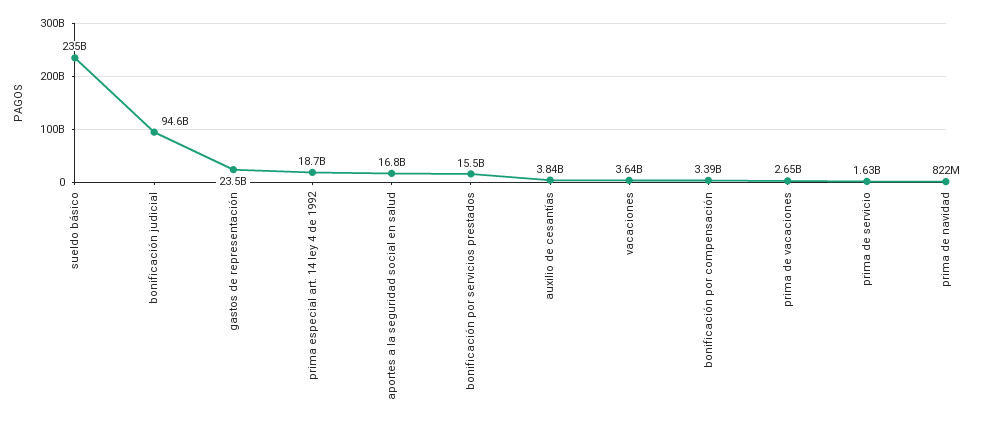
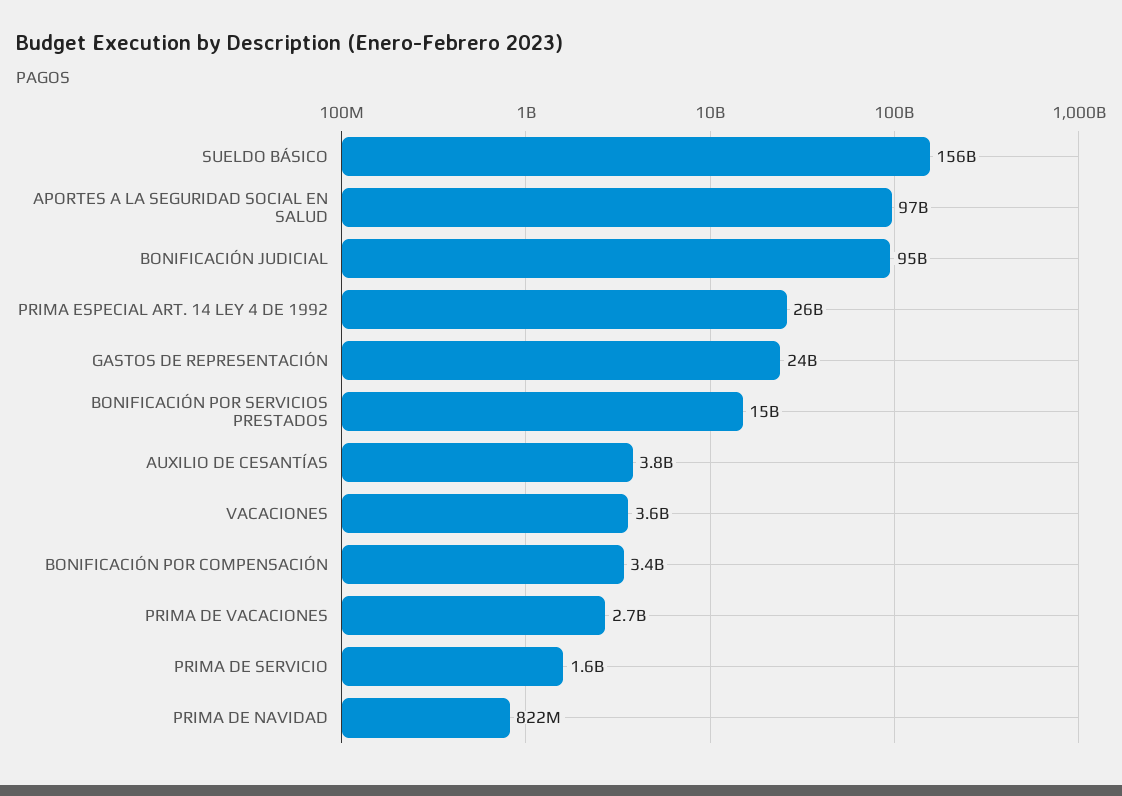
sueldo básico: 235000000000 -> 156000000000
prima especial art. 14 ley 4 de 1992: 18700000000 -> 26000000000
aportes a la seguridad social en salud: 16800000000 -> 97000000000

